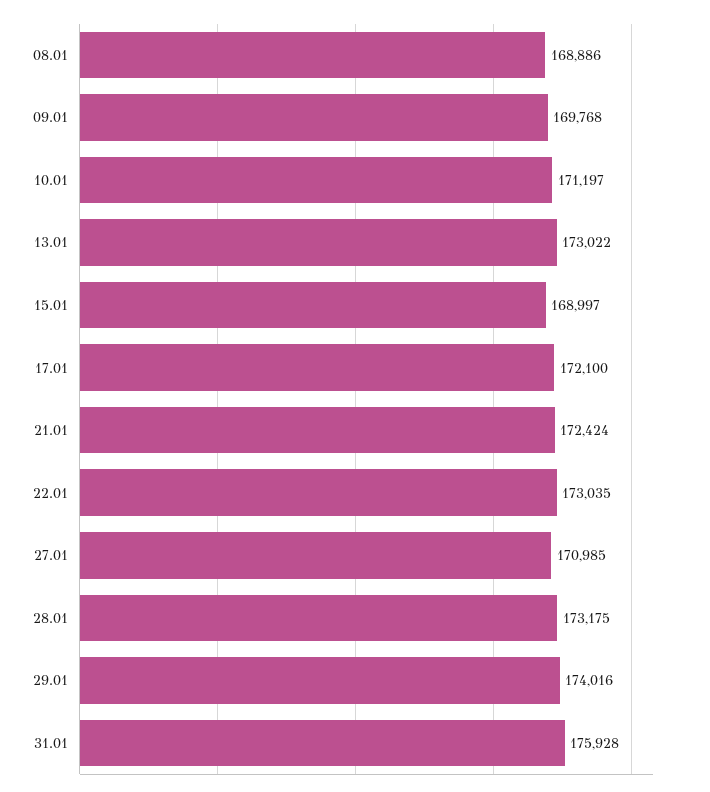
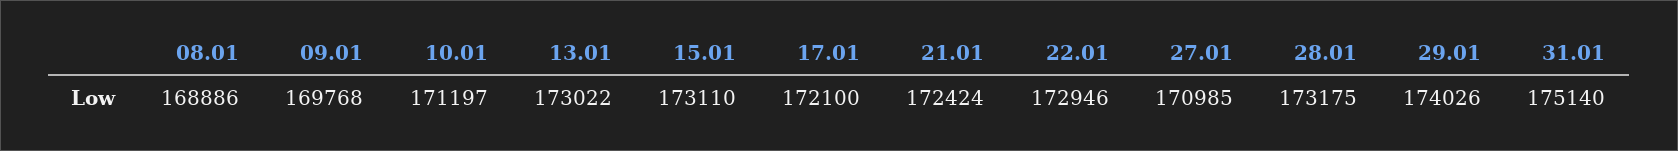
15.01: 168997 -> 173110
22.01: 173035 -> 172946
29.01: 174016 -> 174026
31.01: 175928 -> 175140

